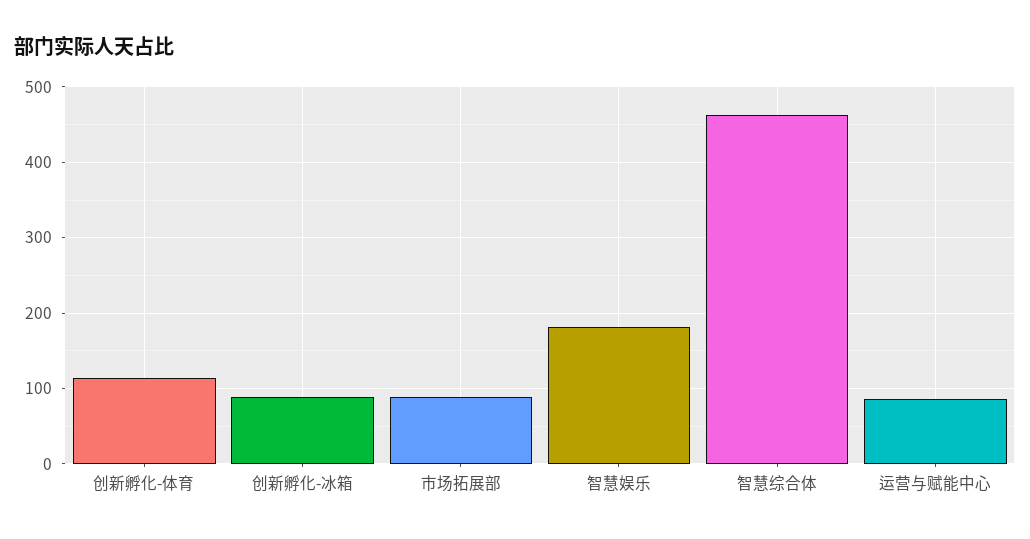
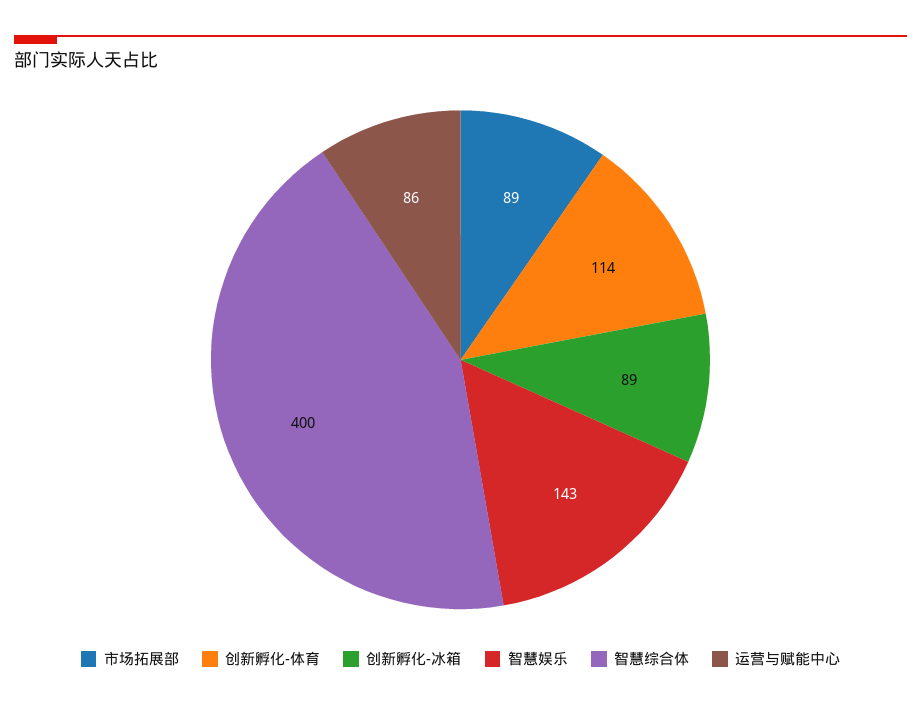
智慧娱乐: 180 -> 143
智慧综合体: 460 -> 400

